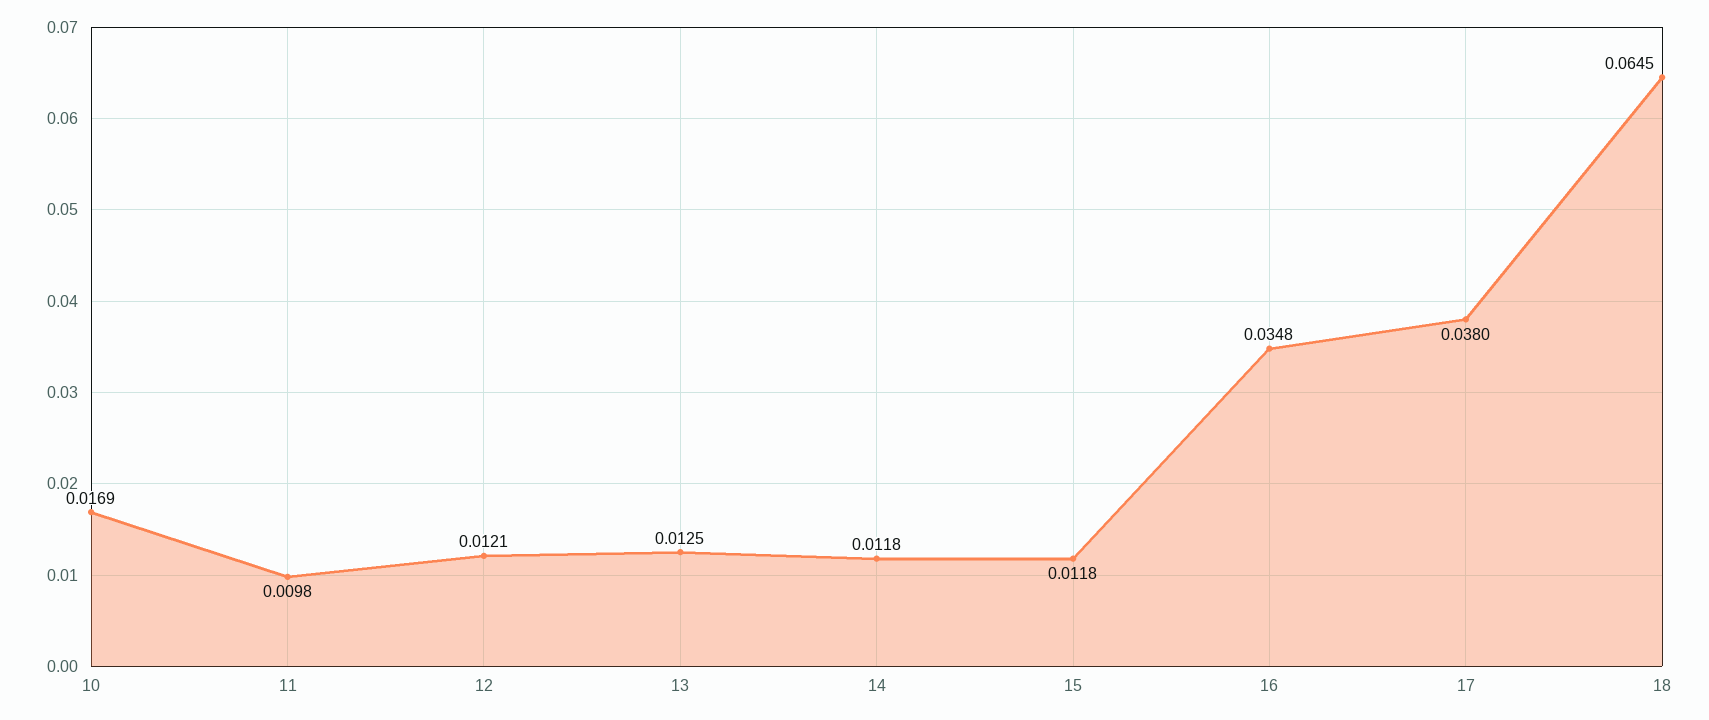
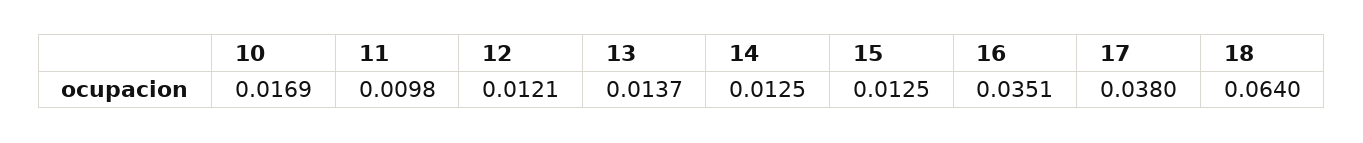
13: 0.0125 -> 0.0137
14: 0.0118 -> 0.0125
15: 0.0118 -> 0.0125
16: 0.0348 -> 0.0351
18: 0.0645 -> 0.064

